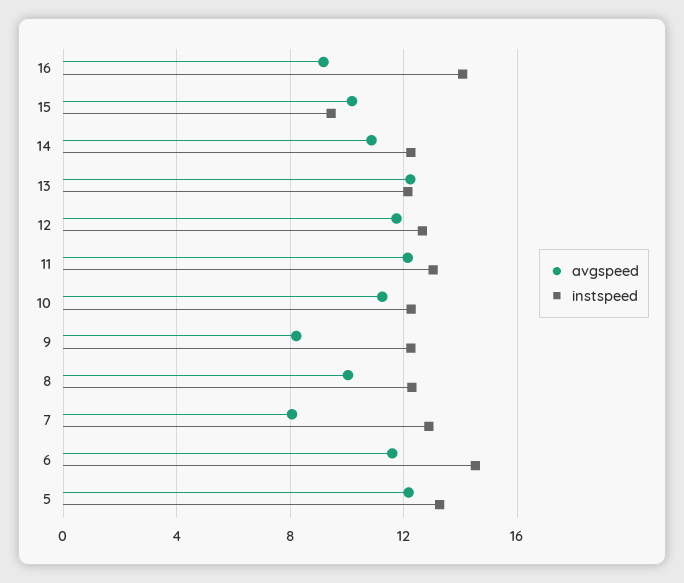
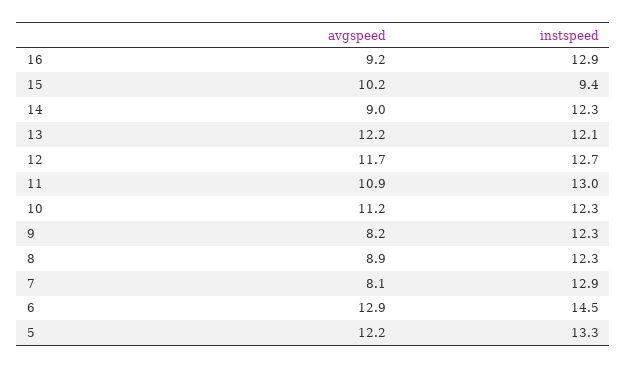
instspeed, 16: 14 -> 12.9
avgspeed, 14: 11 -> 9
avgspeed, 11: 12 -> 10.9
avgspeed, 8: 10 -> 8.9
avgspeed, 6: 11.5 -> 12.9

